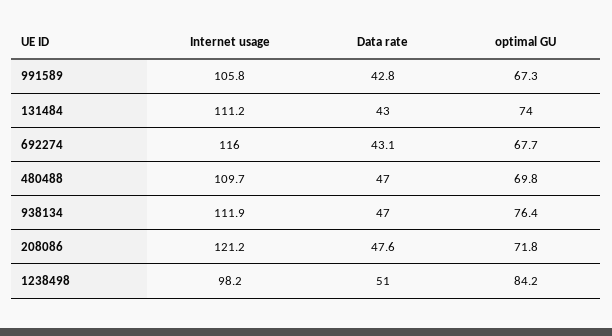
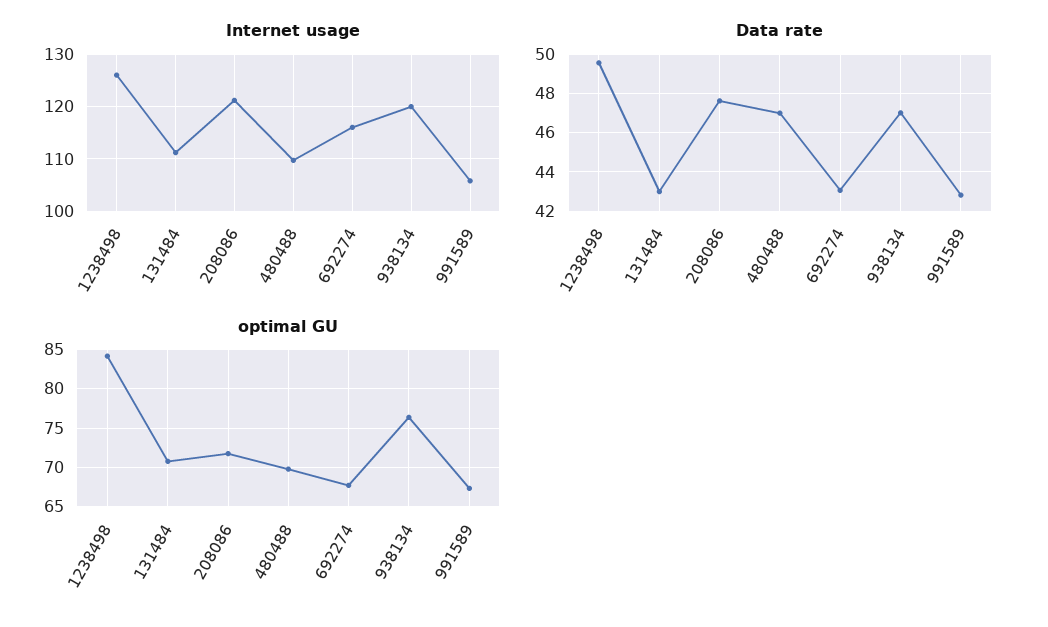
optimal GU, 131484: 74 -> 71
Internet usage, 938134: 111.9 -> 120
Internet usage, 1238498: 98.2 -> 126
Data rate, 1238498: 51 -> 49.5

